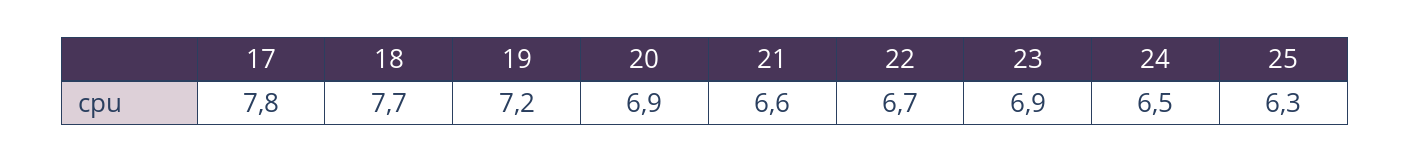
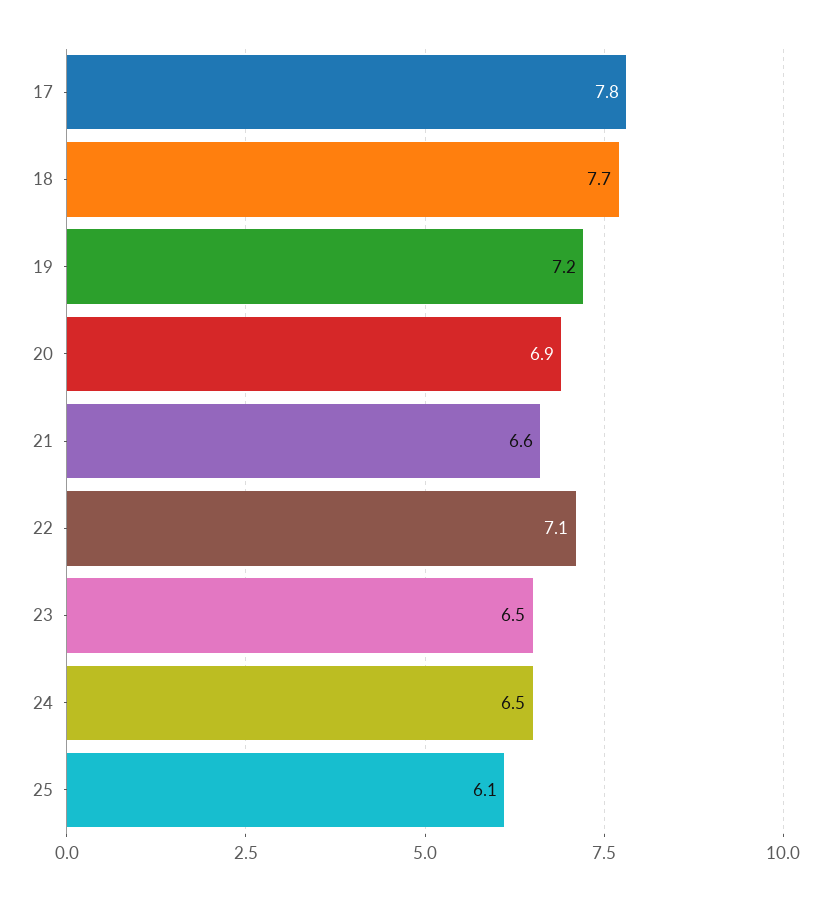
22: 6.7 -> 7.1
23: 6.9 -> 6.5
25: 6.3 -> 6.1

